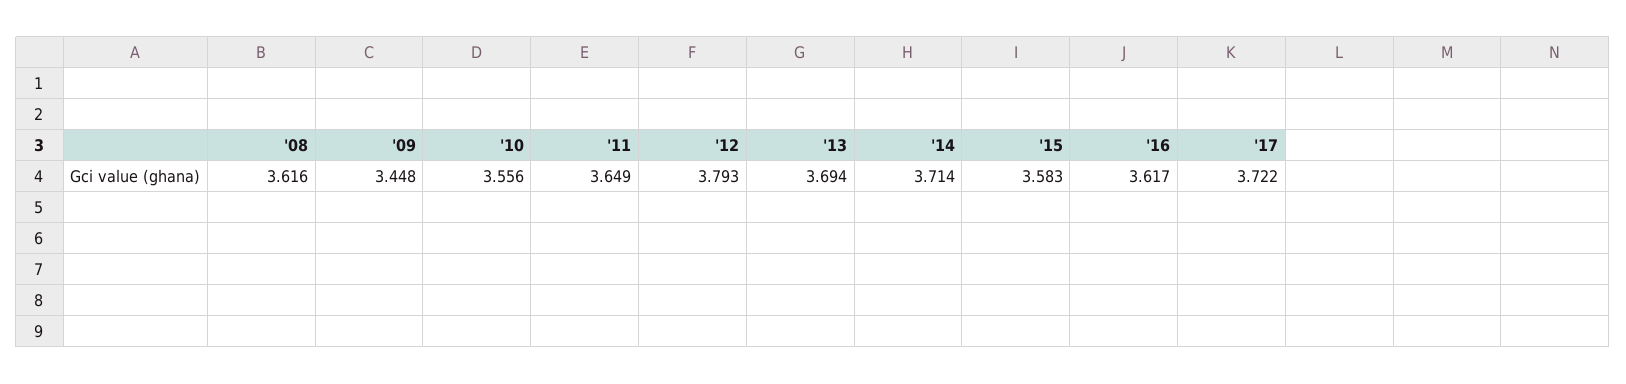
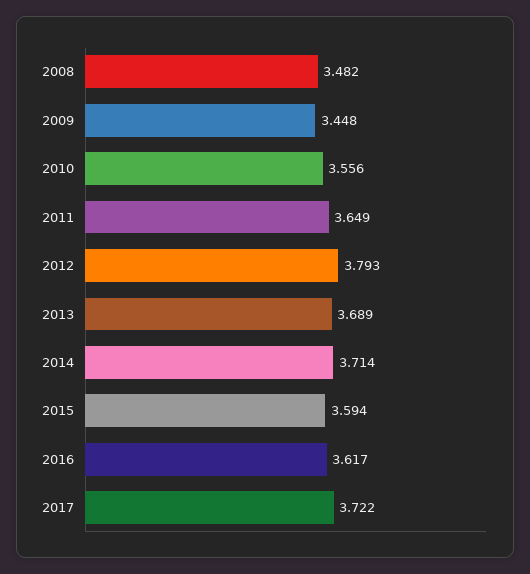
'08: 3.616 -> 3.482
'13: 3.694 -> 3.689
'15: 3.583 -> 3.594

